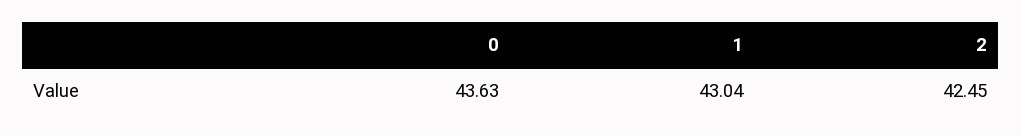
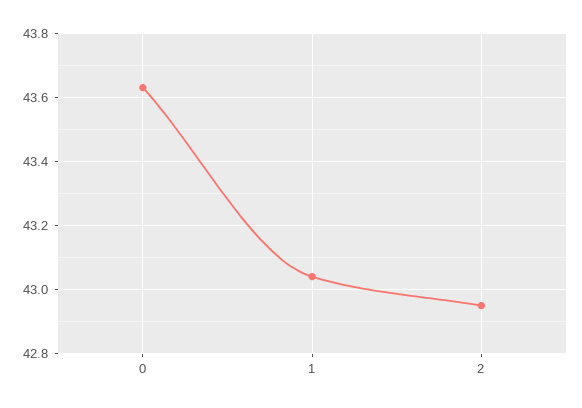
2: 42.45 -> 42.95

